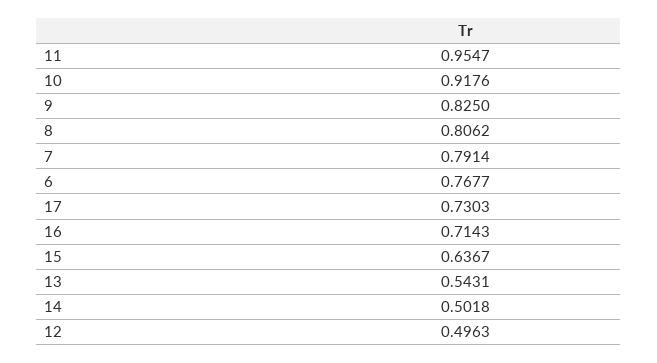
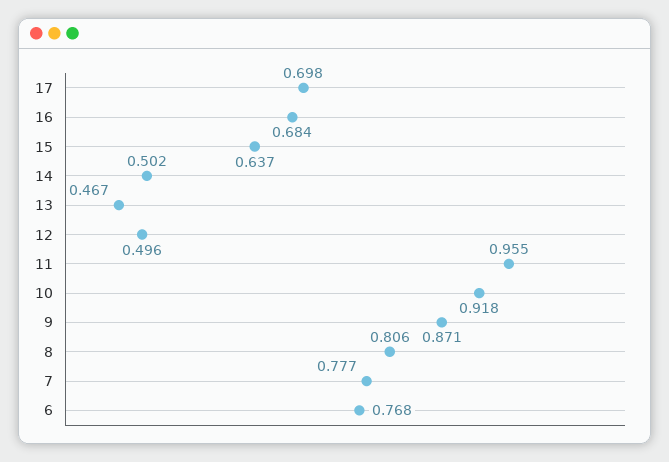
9: 0.825 -> 0.871
7: 0.7914 -> 0.777
17: 0.7303 -> 0.698
16: 0.7143 -> 0.684
13: 0.5431 -> 0.467

